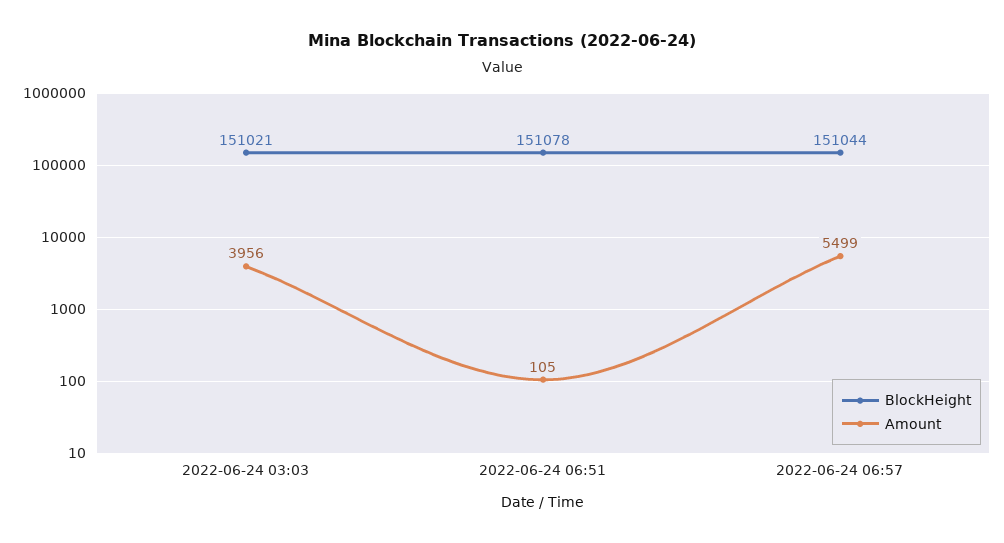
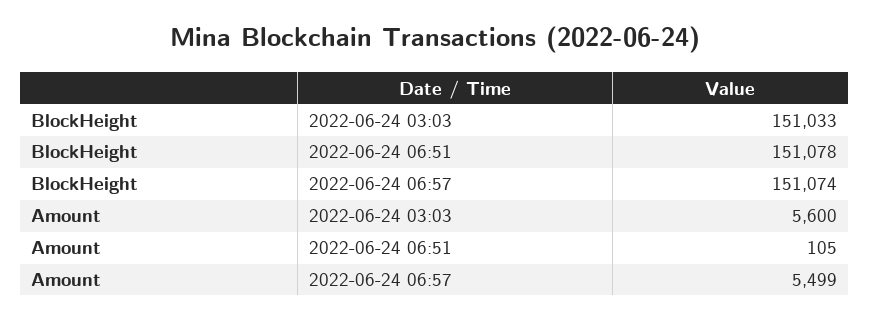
BlockHeight, 2022-06-24 03:03: 151021 -> 151033
Amount, 2022-06-24 03:03: 3956 -> 5600
BlockHeight, 2022-06-24 06:57: 151044 -> 151074

